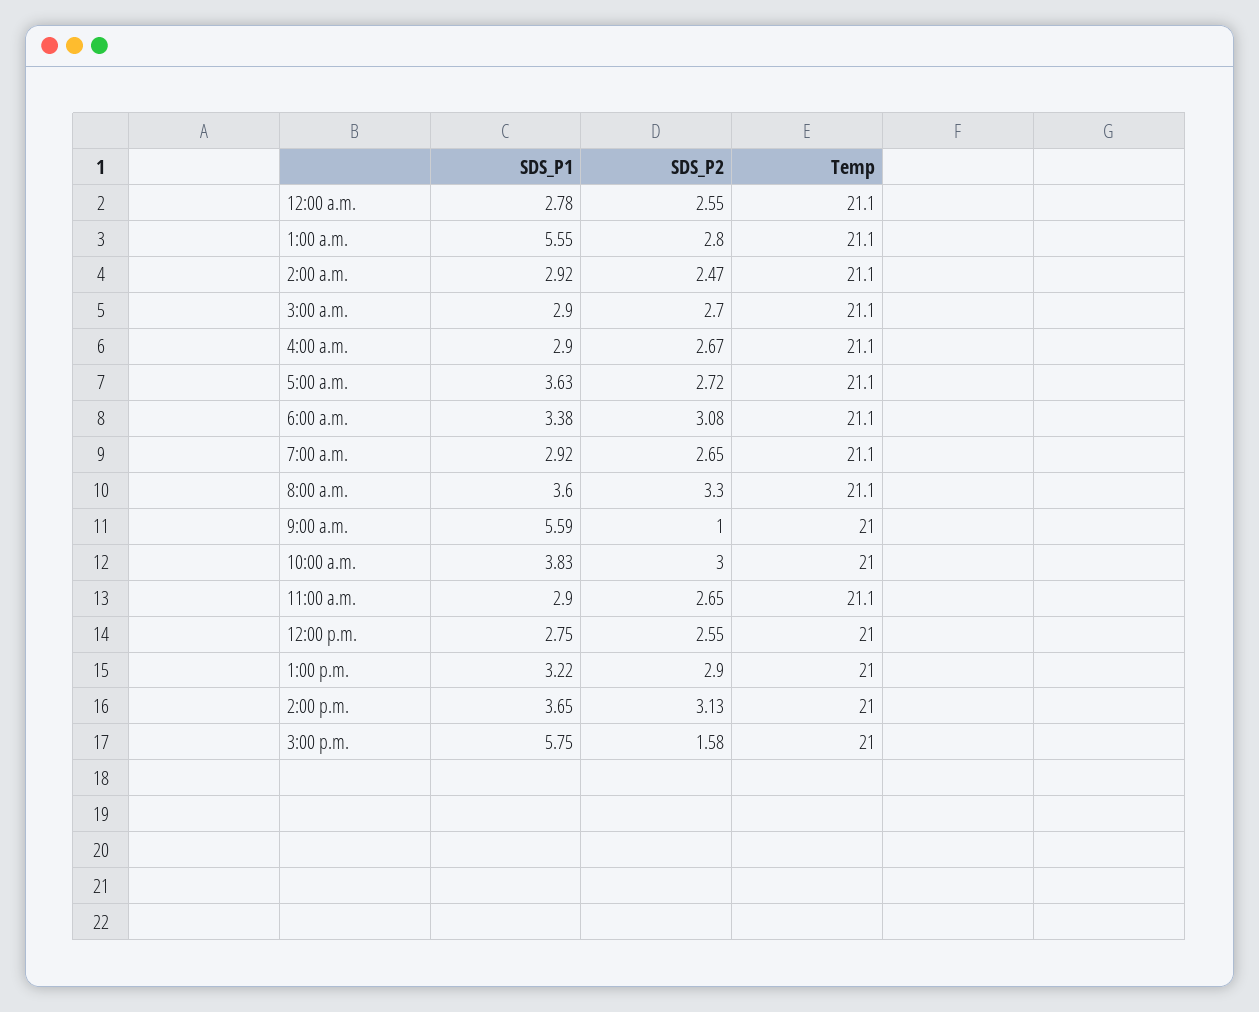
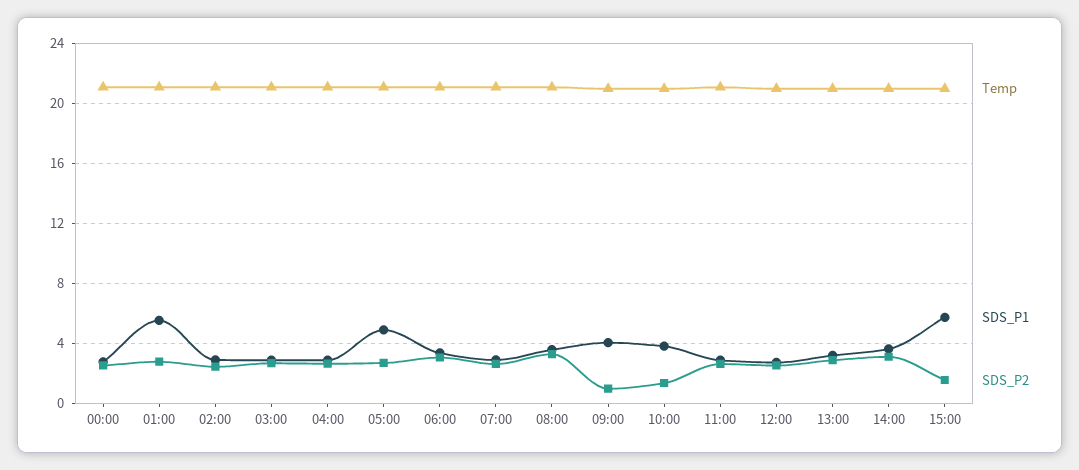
SDS_P1, 5:00 a.m.: 3.63 -> 5
SDS_P1, 9:00 a.m.: 5.59 -> 4
SDS_P2, 10:00 a.m.: 3 -> 1.5

